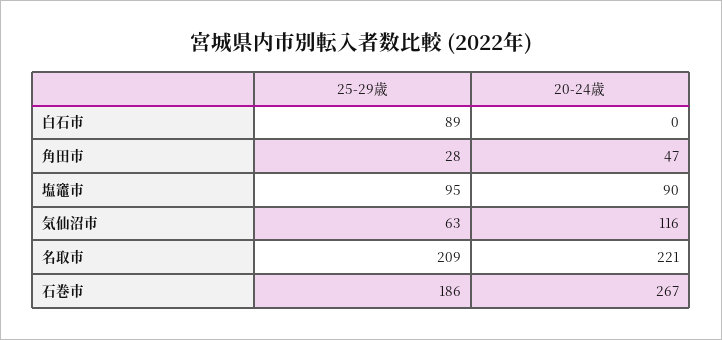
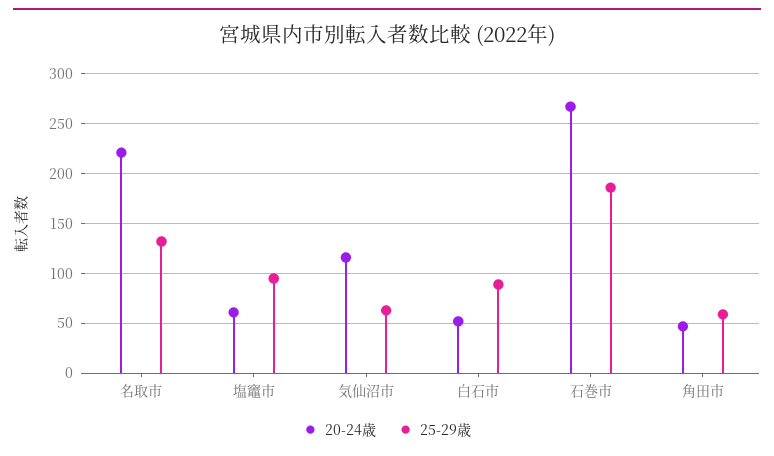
20-24歳, 白石市: 0 -> 50
25-29歳, 角田市: 28 -> 60
20-24歳, 塩竈市: 90 -> 60
25-29歳, 名取市: 209 -> 130

